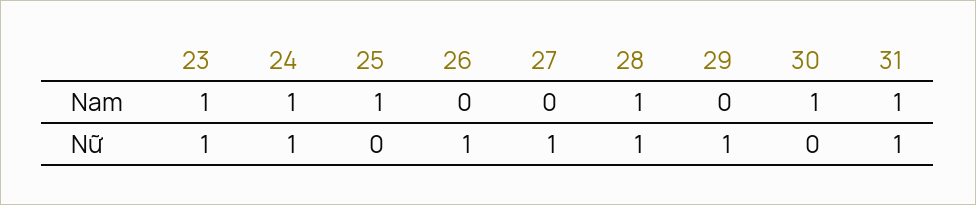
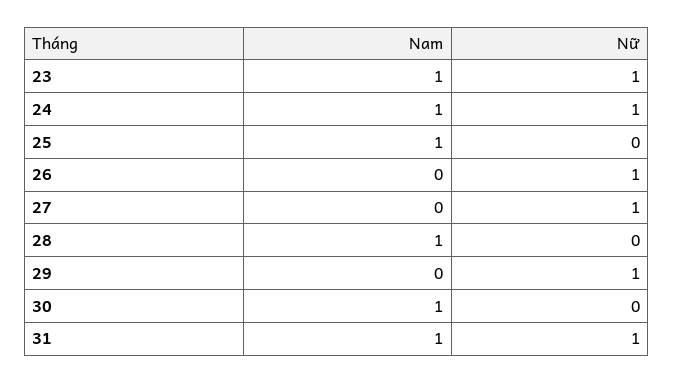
28, Nữ: 1 -> 0

